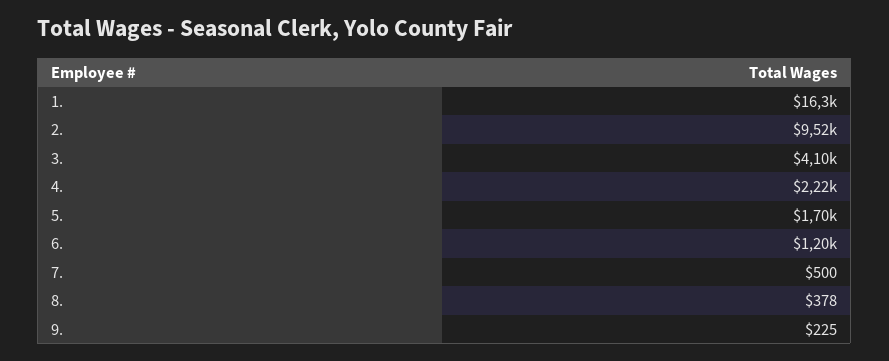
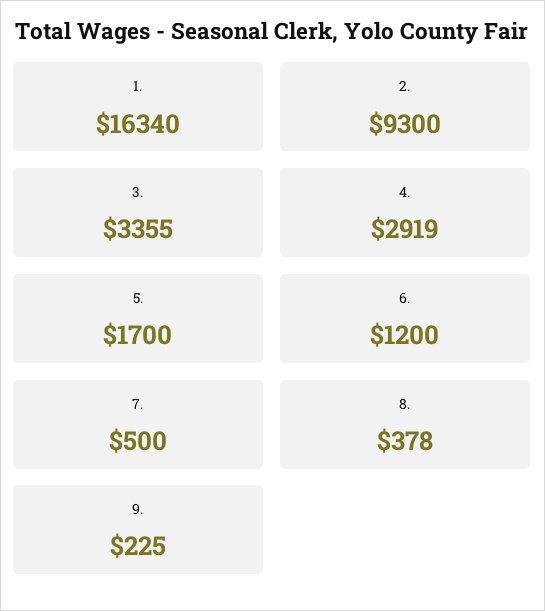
2.: 9520 -> 9300
3.: 4100 -> 3355
4.: 2220 -> 2919

